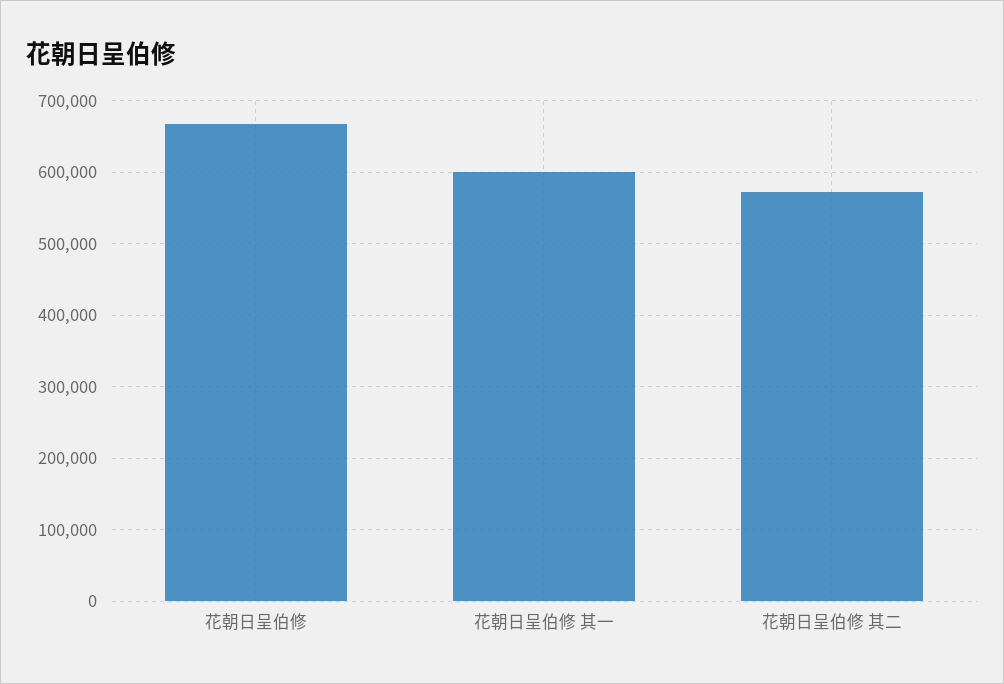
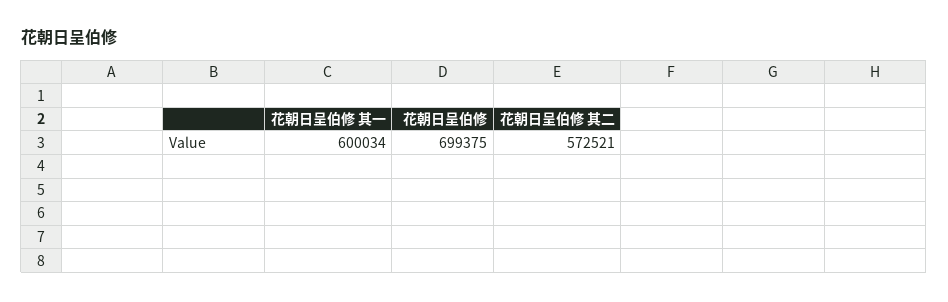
花朝日呈伯修: 670000 -> 699375

